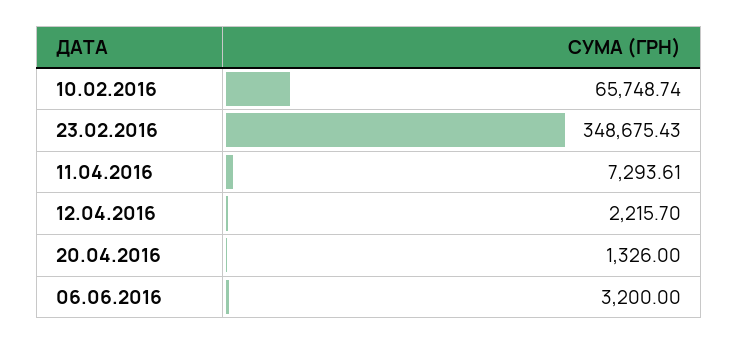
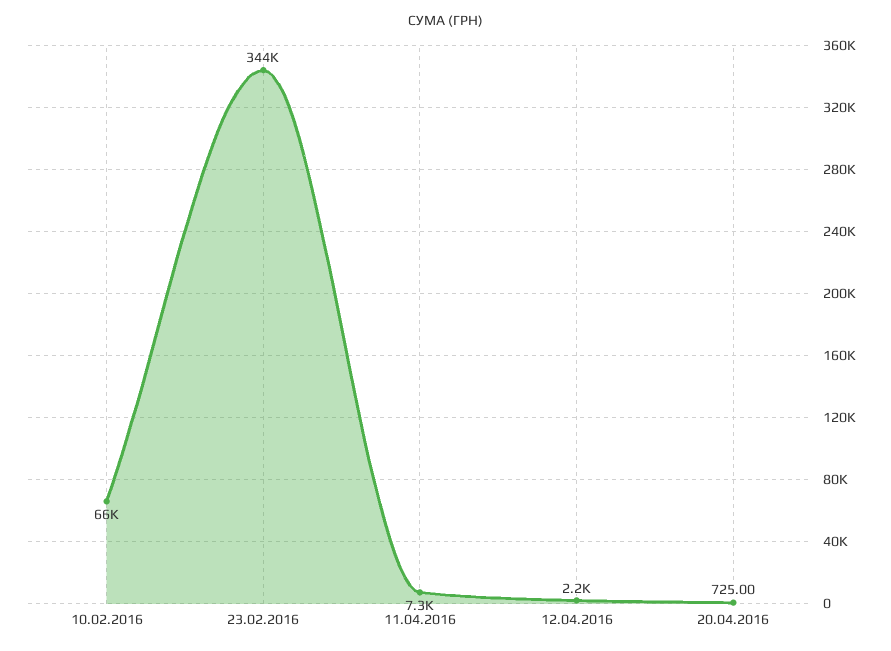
23.02.2016: 348675.43 -> 344000
20.04.2016: 1326 -> 725
06.06.2016: 3200 -> none

